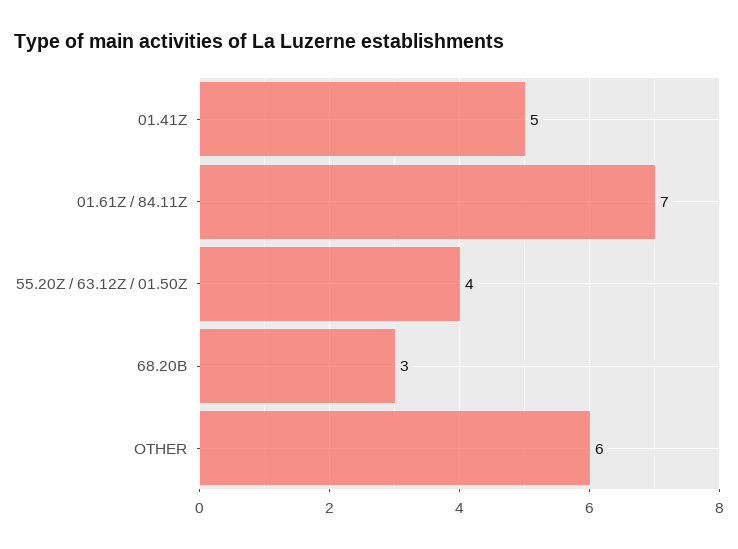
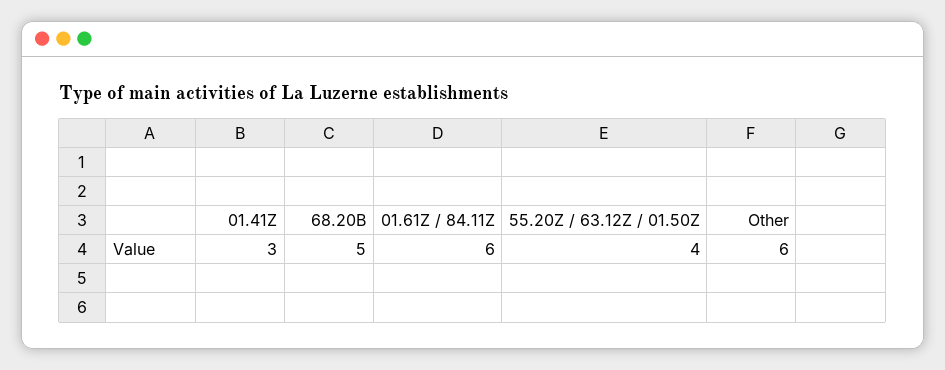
01.41Z: 5 -> 3
01.61Z / 84.11Z: 7 -> 6
68.20B: 3 -> 5

